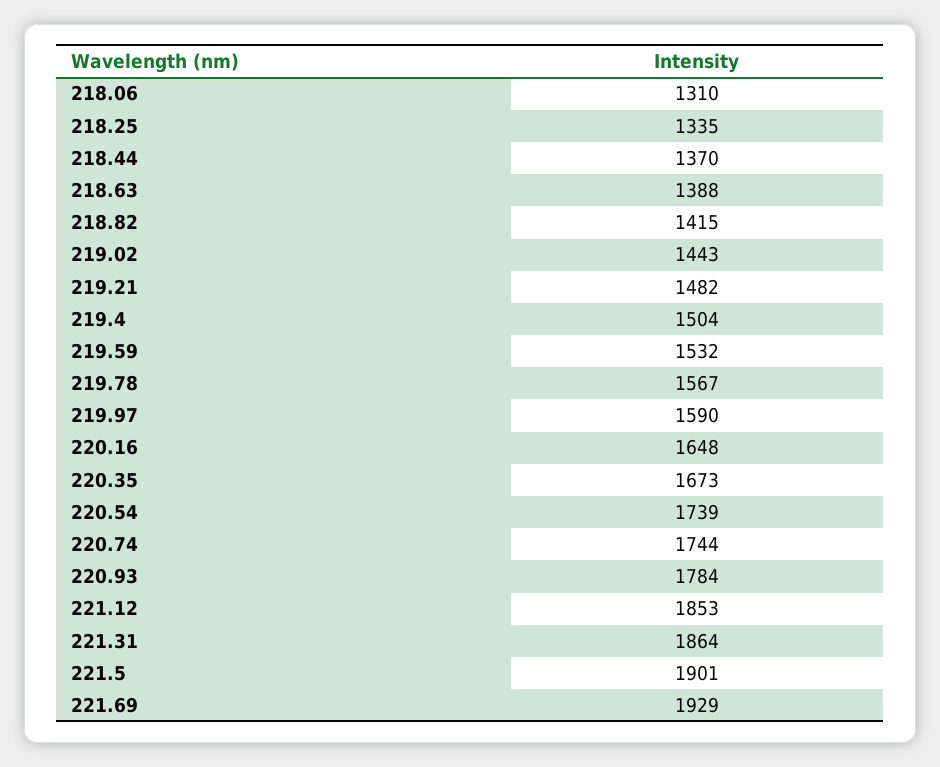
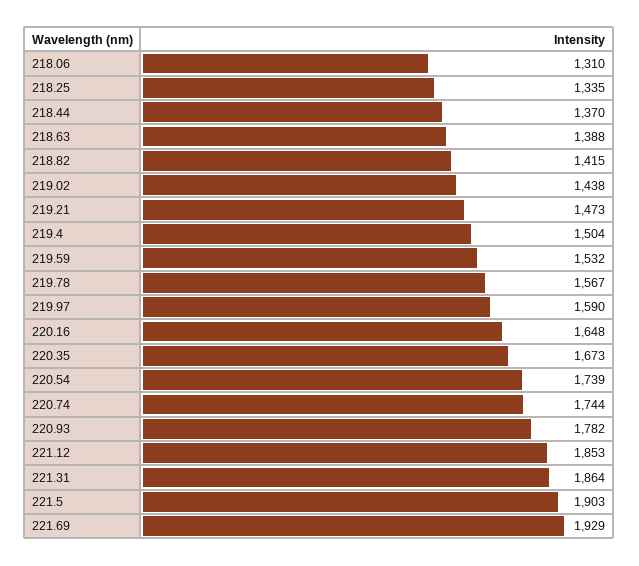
219.02: 1443 -> 1438
219.21: 1482 -> 1473
220.93: 1784 -> 1782
221.5: 1901 -> 1903

